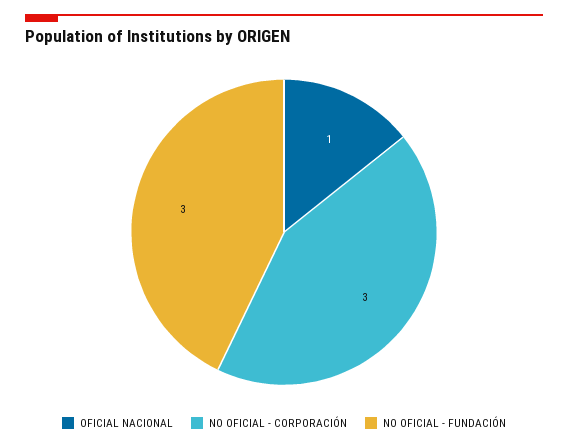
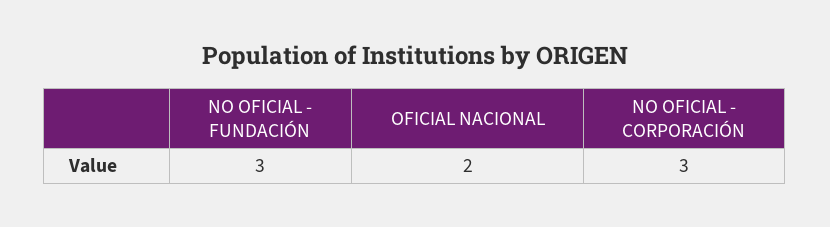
OFICIAL NACIONAL: 1 -> 2

